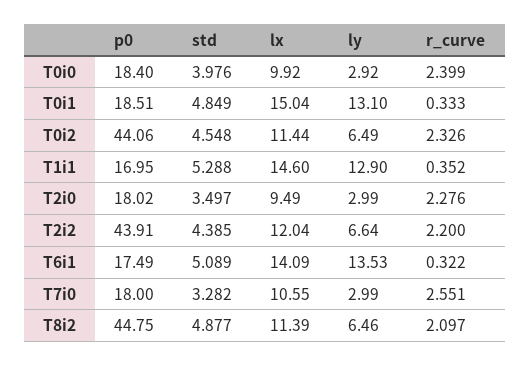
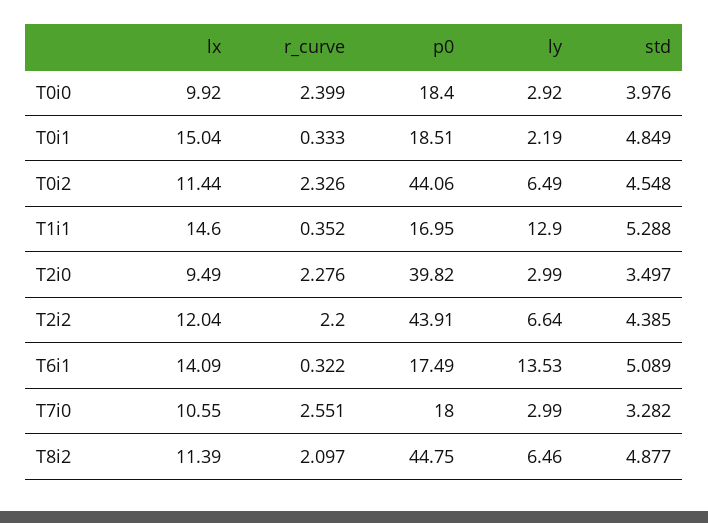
ly, T0i1: 13.1 -> 2.19
p0, T2i0: 18.02 -> 39.82

